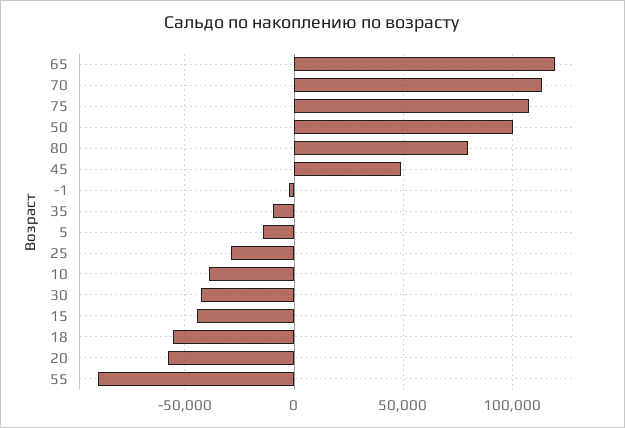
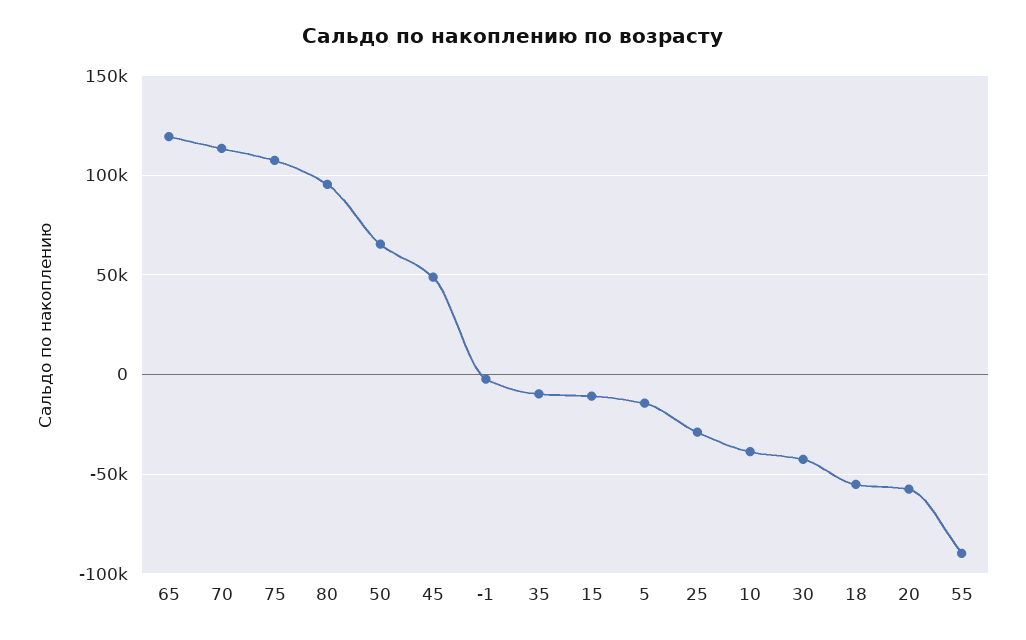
50: 100000 -> 65000
80: 80000 -> 95000
15: -45000 -> -10000

